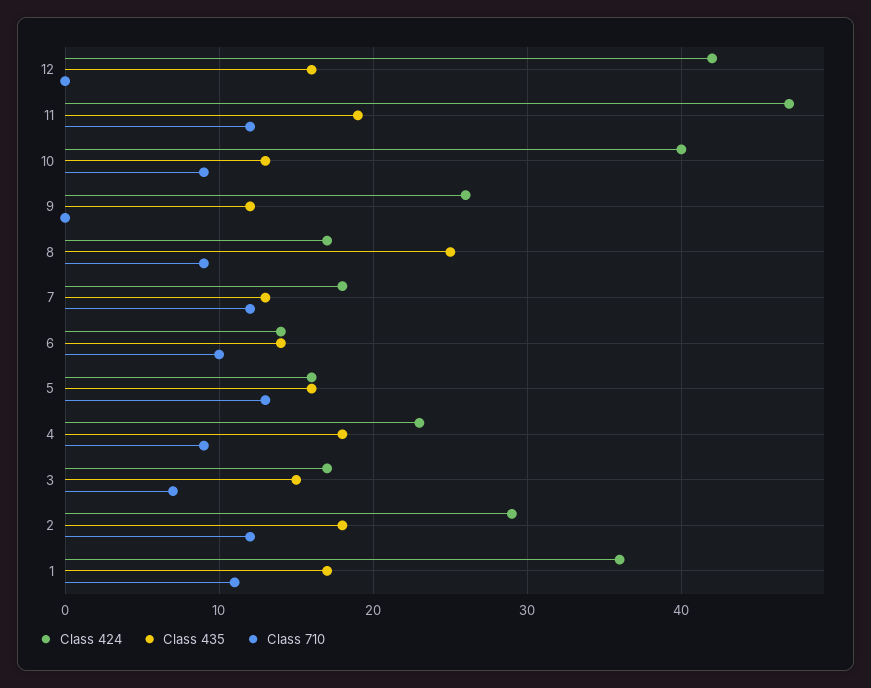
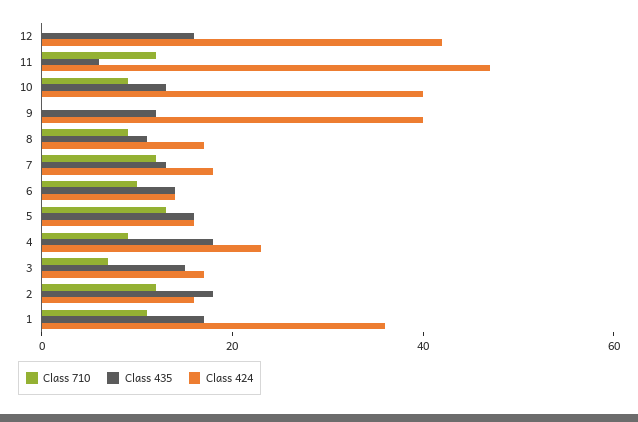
Class 435, 11: 19 -> 5
Class 424, 9: 26 -> 40
Class 435, 8: 25 -> 10
Class 424, 2: 29 -> 15

